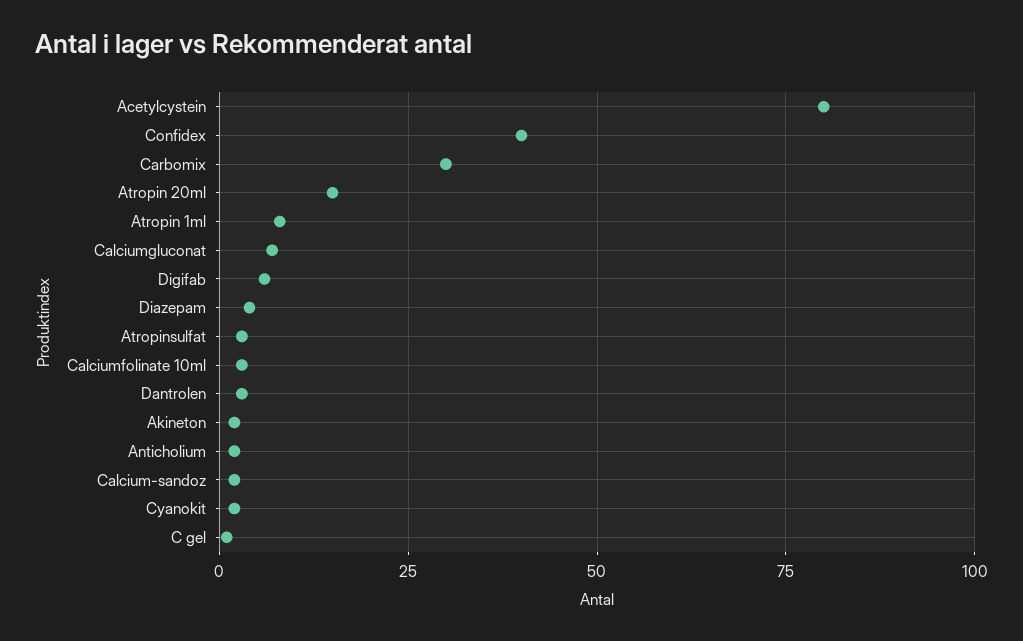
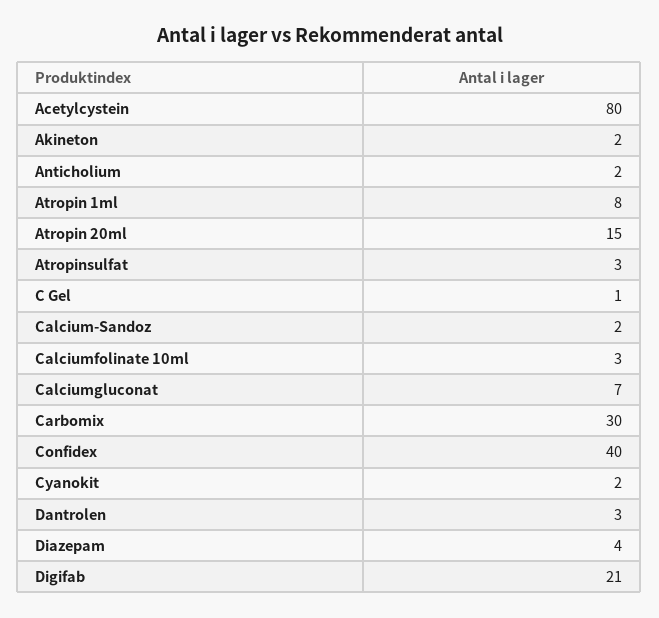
Digifab: 5 -> 21

